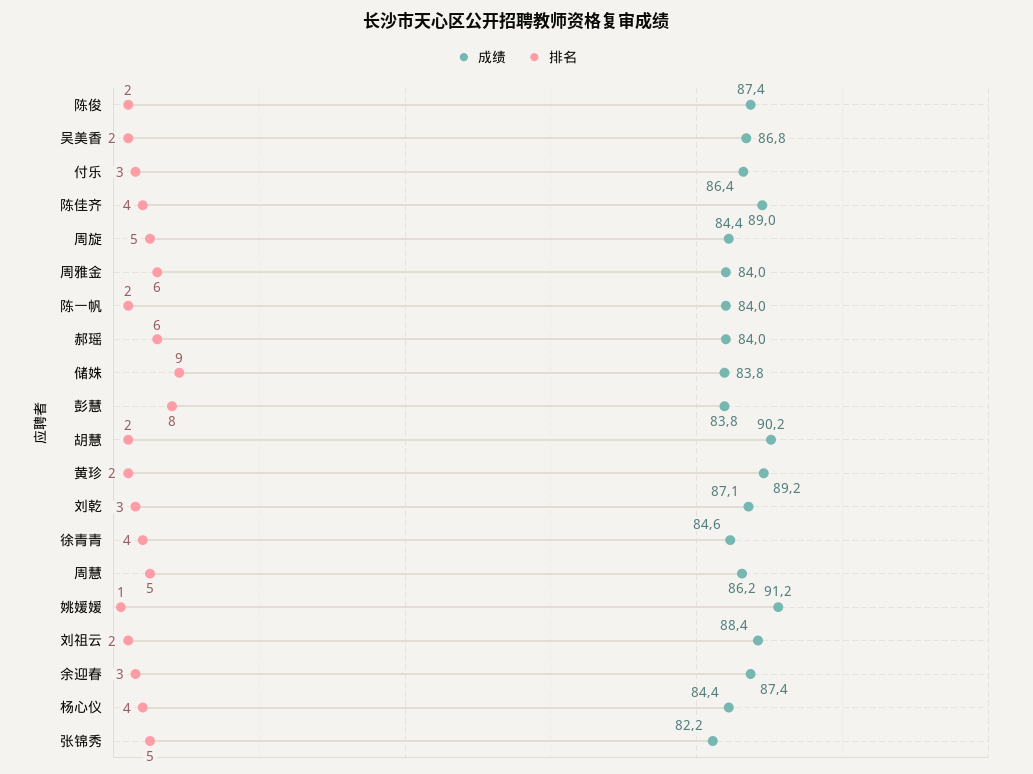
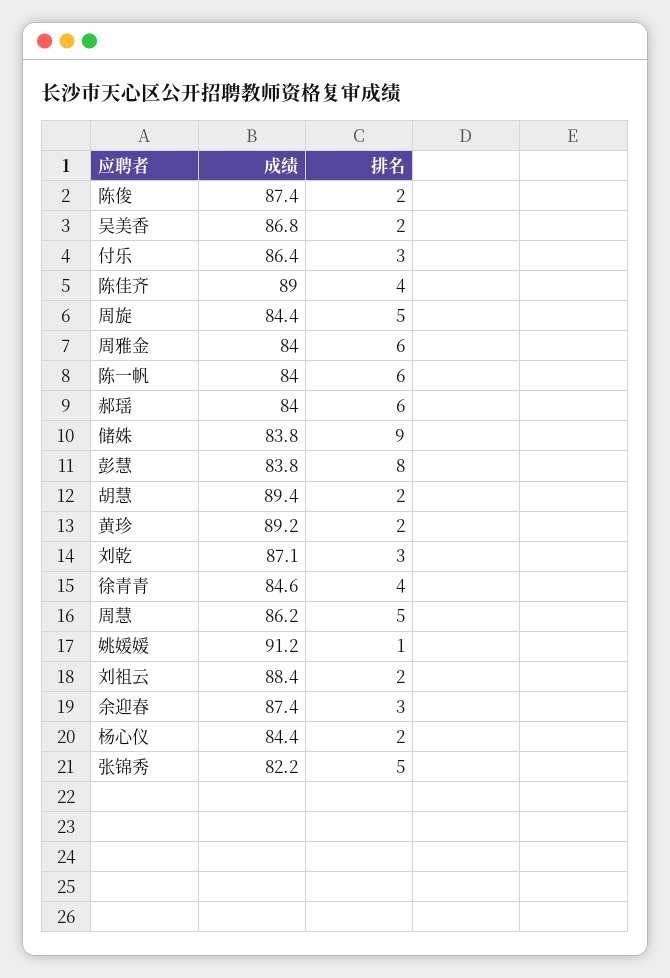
排名, 陈一帆: 2 -> 6
成绩, 胡慧: 90.2 -> 89.4
排名, 杨心仪: 4 -> 2

